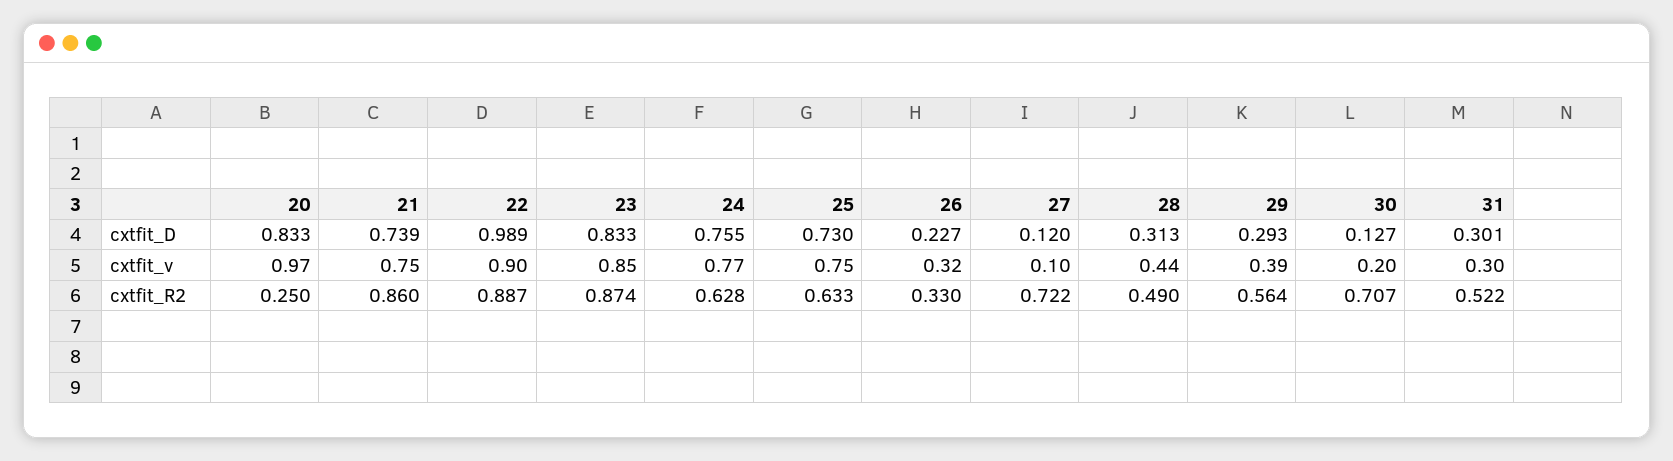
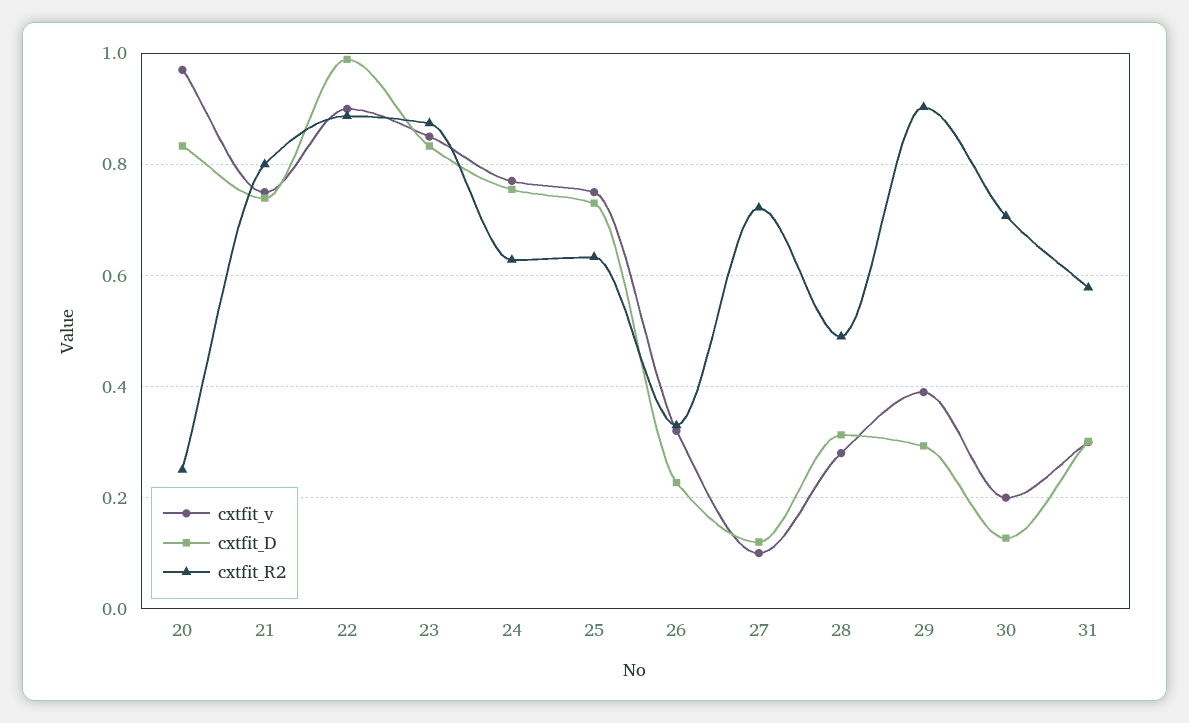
cxtfit_v, 28: 0.44 -> 0.28
cxtfit_R2, 21: 0.86 -> 0.8
cxtfit_R2, 29: 0.564 -> 0.9
cxtfit_R2, 31: 0.522 -> 0.58

